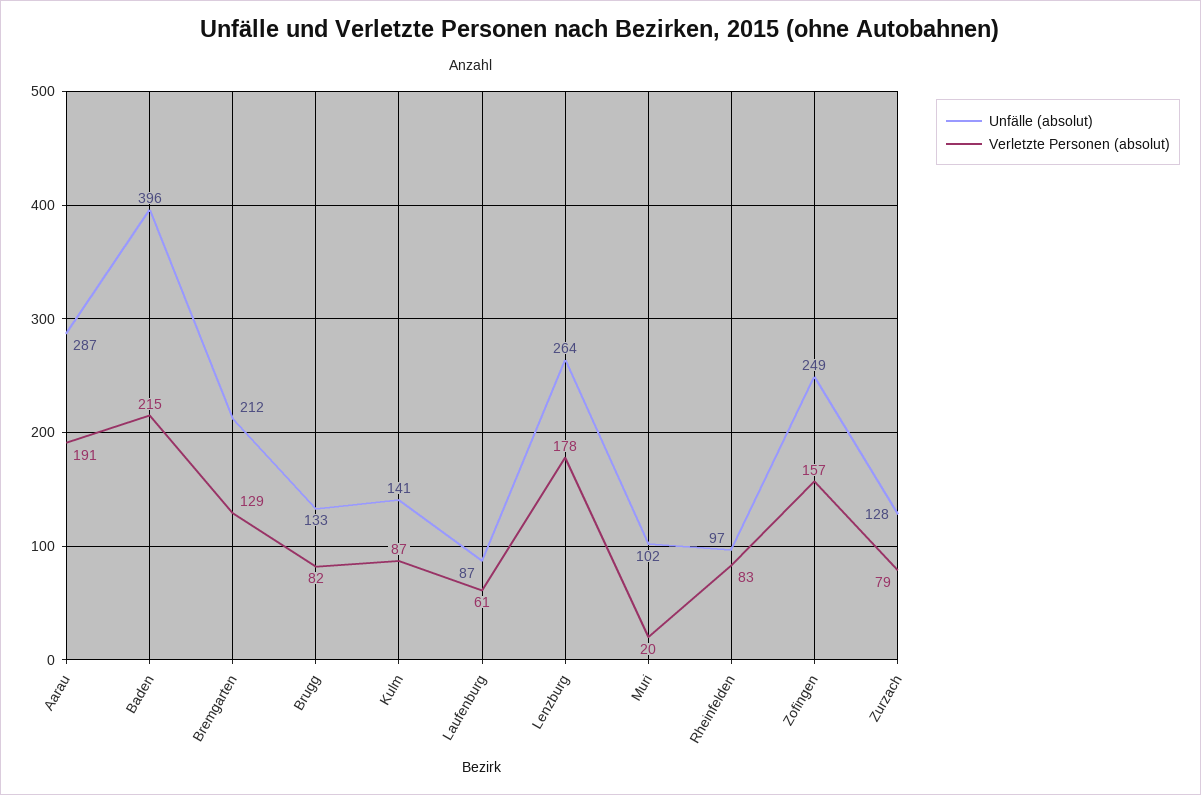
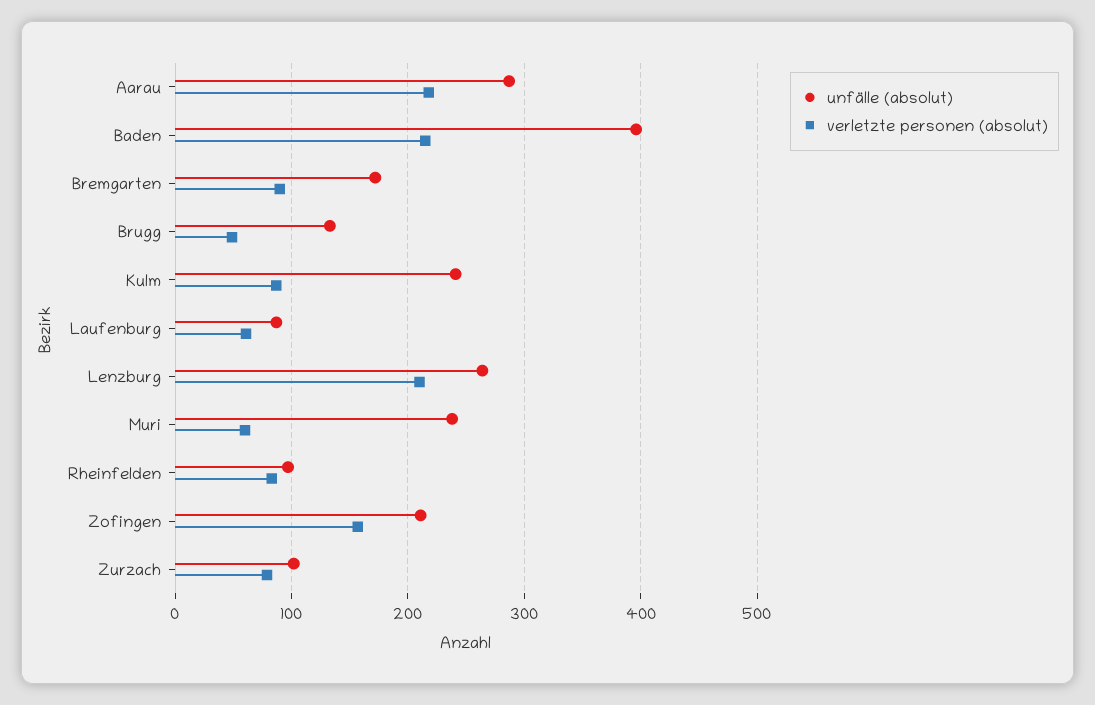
Verletzte Personen (absolut), Aarau: 191 -> 220
Unfälle (absolut), Bremgarten: 212 -> 170
Verletzte Personen (absolut), Bremgarten: 129 -> 90
Verletzte Personen (absolut), Brugg: 82 -> 50
Unfälle (absolut), Kulm: 141 -> 240
Verletzte Personen (absolut), Lenzburg: 178 -> 210
Unfälle (absolut), Muri: 102 -> 240
Verletzte Personen (absolut), Muri: 20 -> 60
Unfälle (absolut), Zofingen: 249 -> 210
Unfälle (absolut), Zurzach: 128 -> 100

